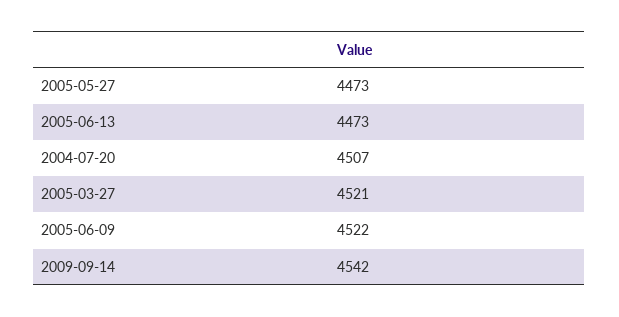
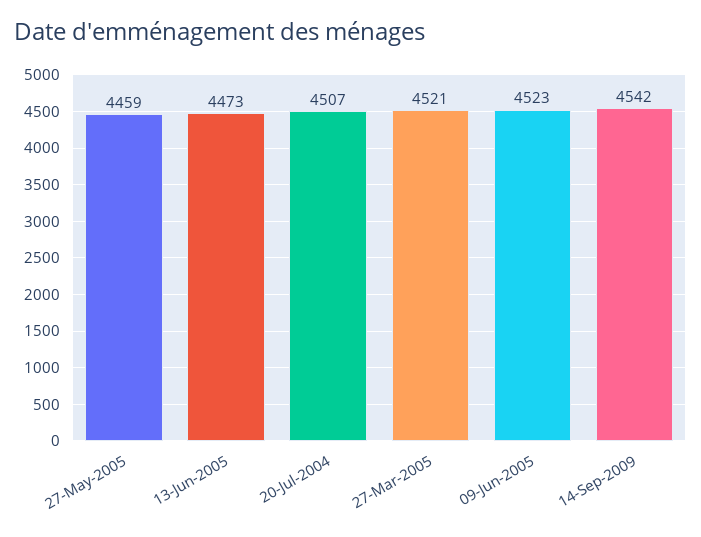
2005-05-27: 4473 -> 4459
2005-06-09: 4522 -> 4523

